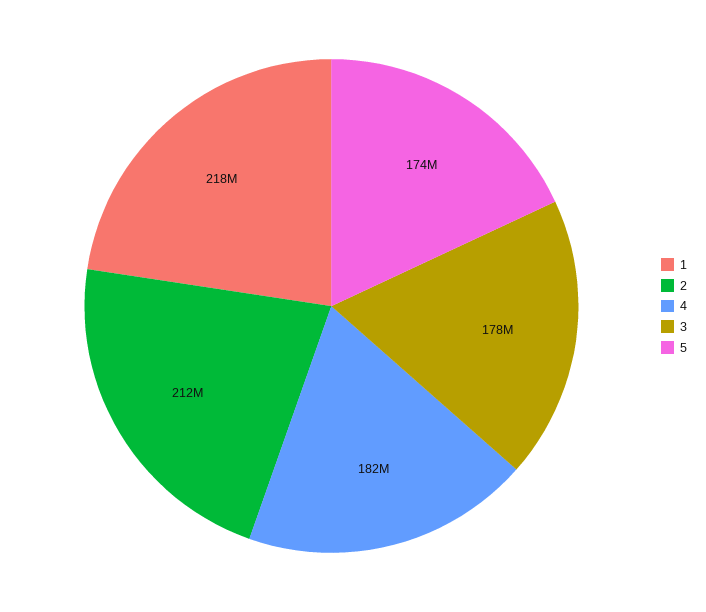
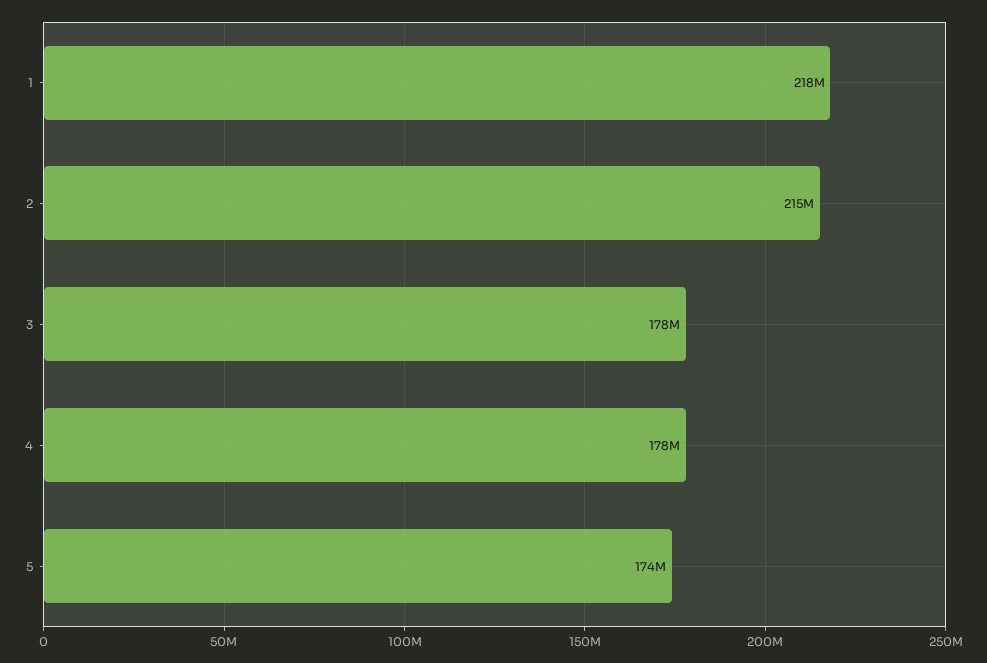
2: 212000000 -> 215000000
4: 182000000 -> 178000000

